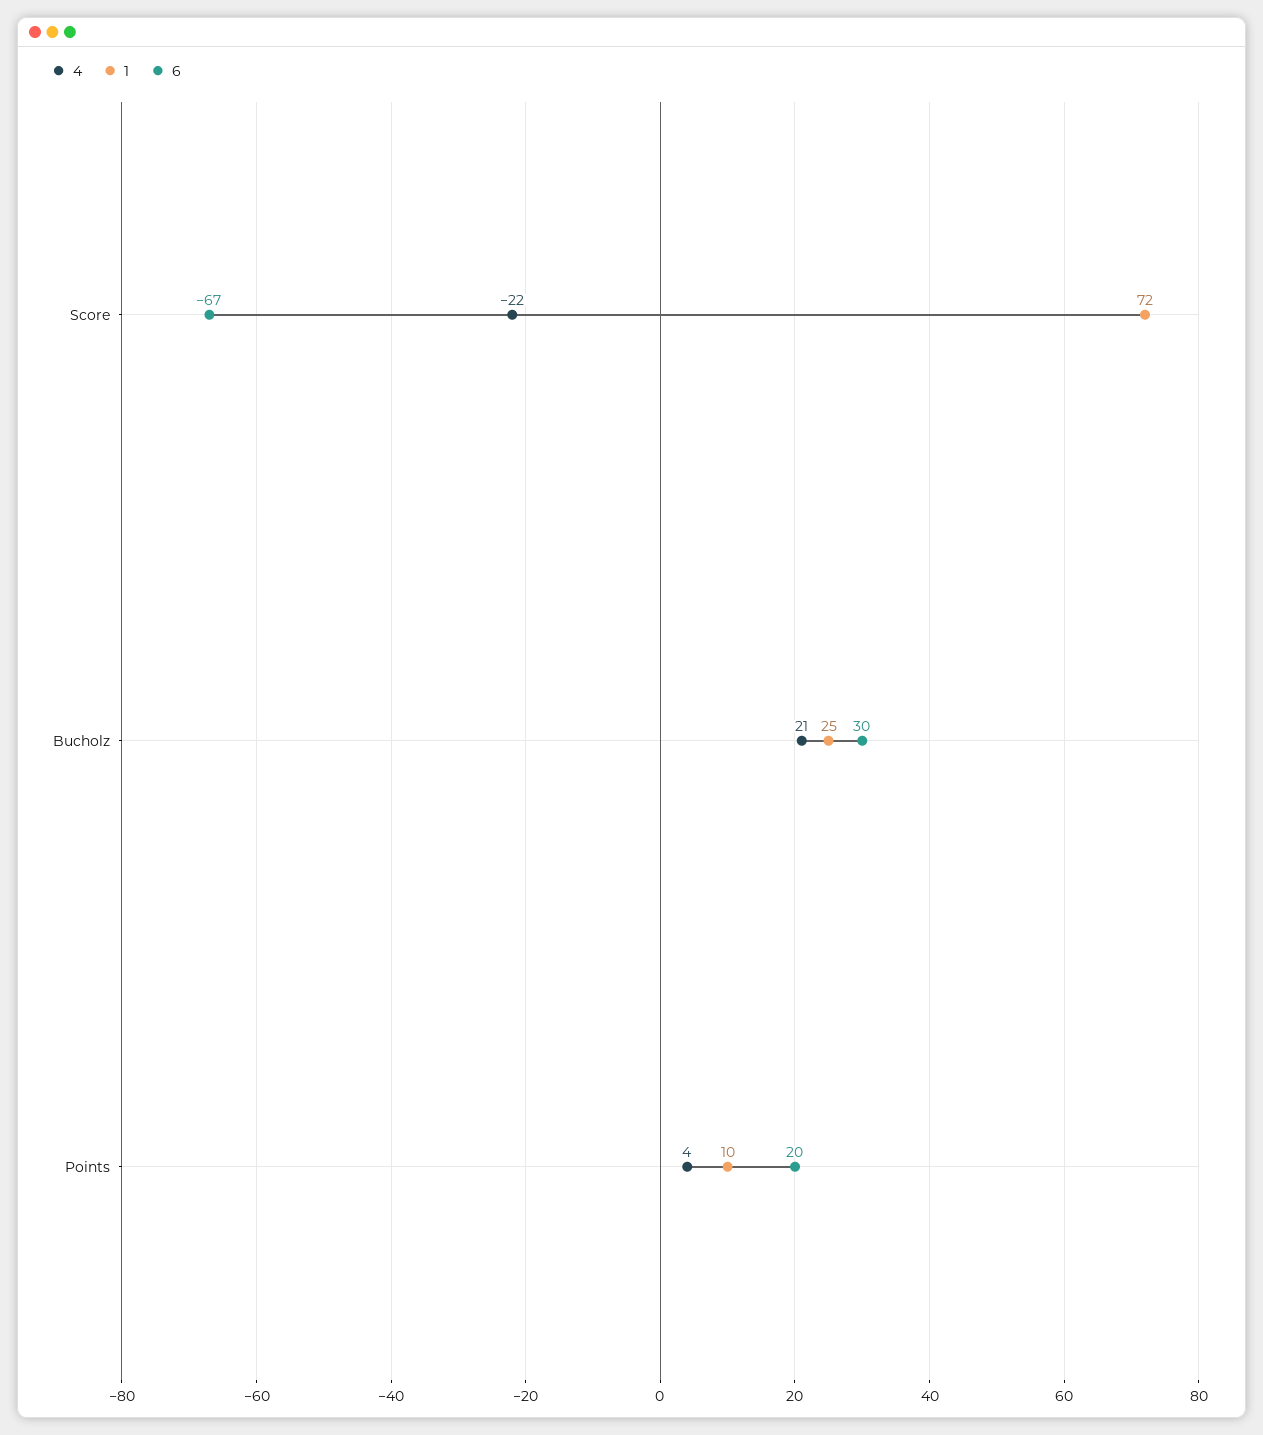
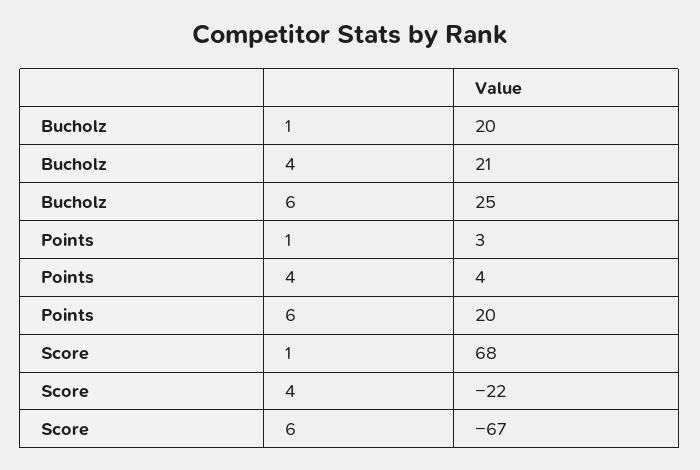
1, Score: 72 -> 68
1, Bucholz: 25 -> 20
6, Bucholz: 30 -> 25
1, Points: 10 -> 3

